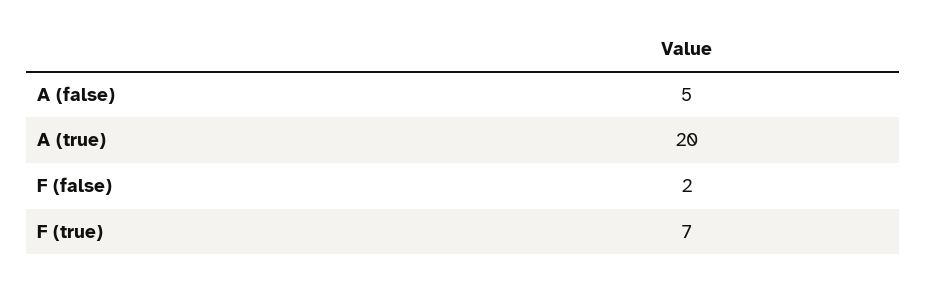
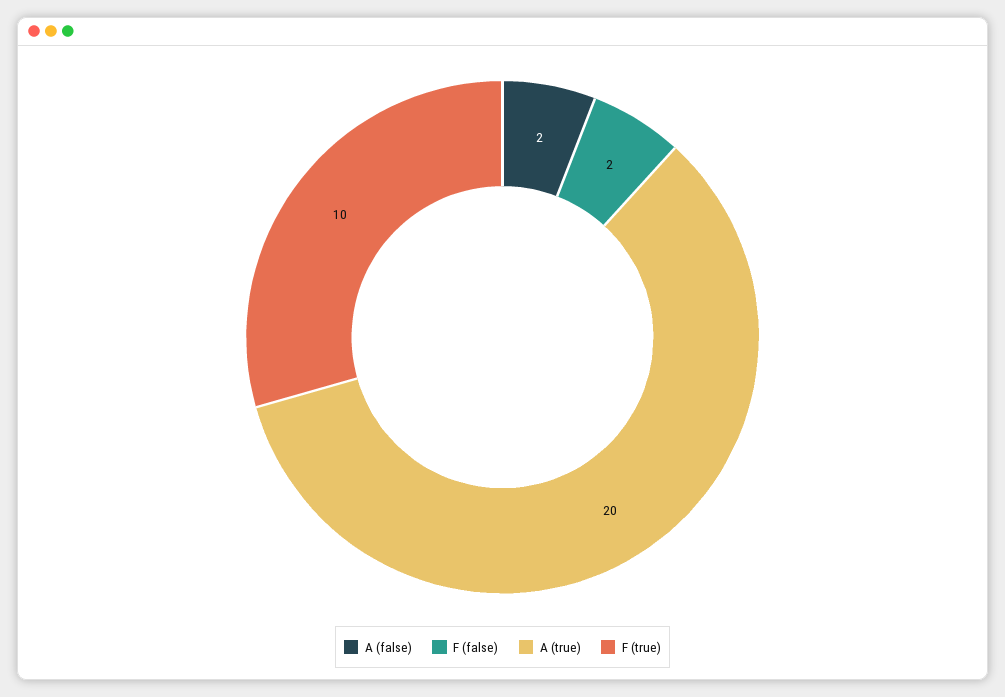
A (false): 5 -> 2
F (true): 7 -> 10

